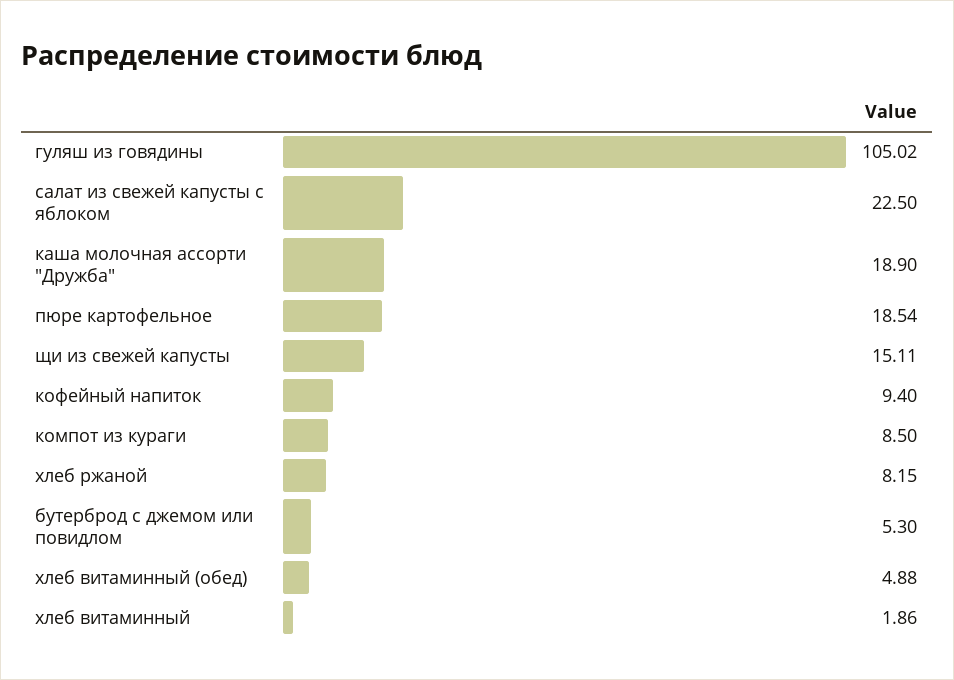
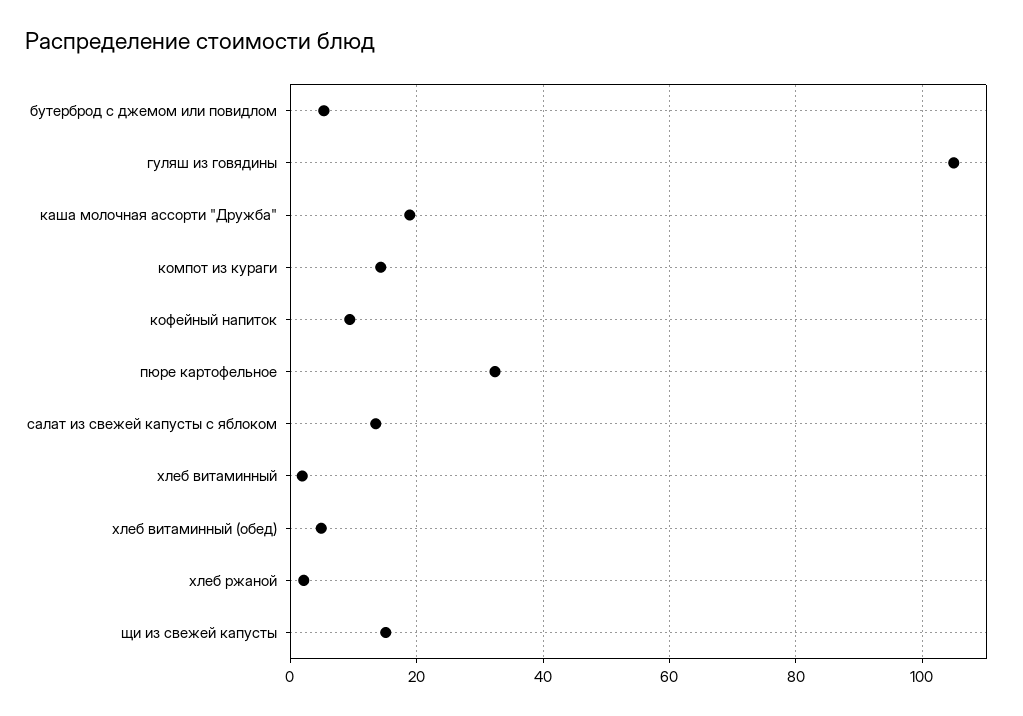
салат из свежей капусты с яблоком: 22.5 -> 14
пюре картофельное: 18.54 -> 32
компот из кураги: 8.5 -> 14
хлеб ржаной: 8.15 -> 2

